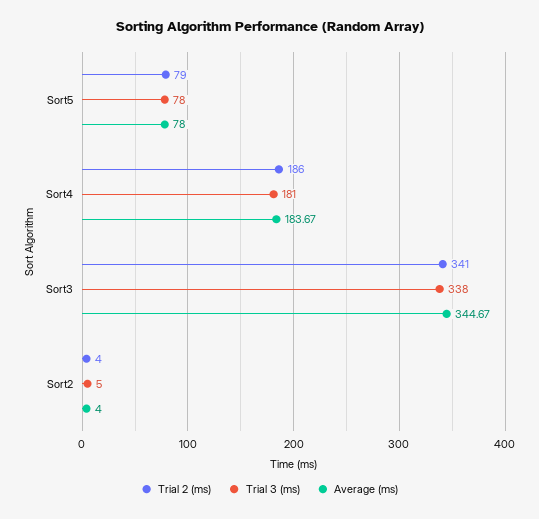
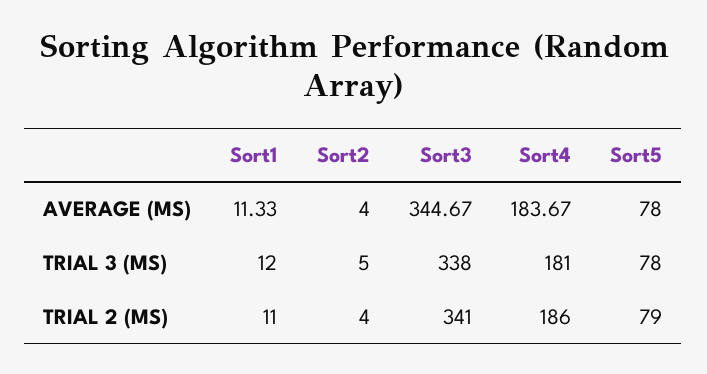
Average (ms), Sort1: none -> 11.33
Trial 3 (ms), Sort1: none -> 12
Trial 2 (ms), Sort1: none -> 11

